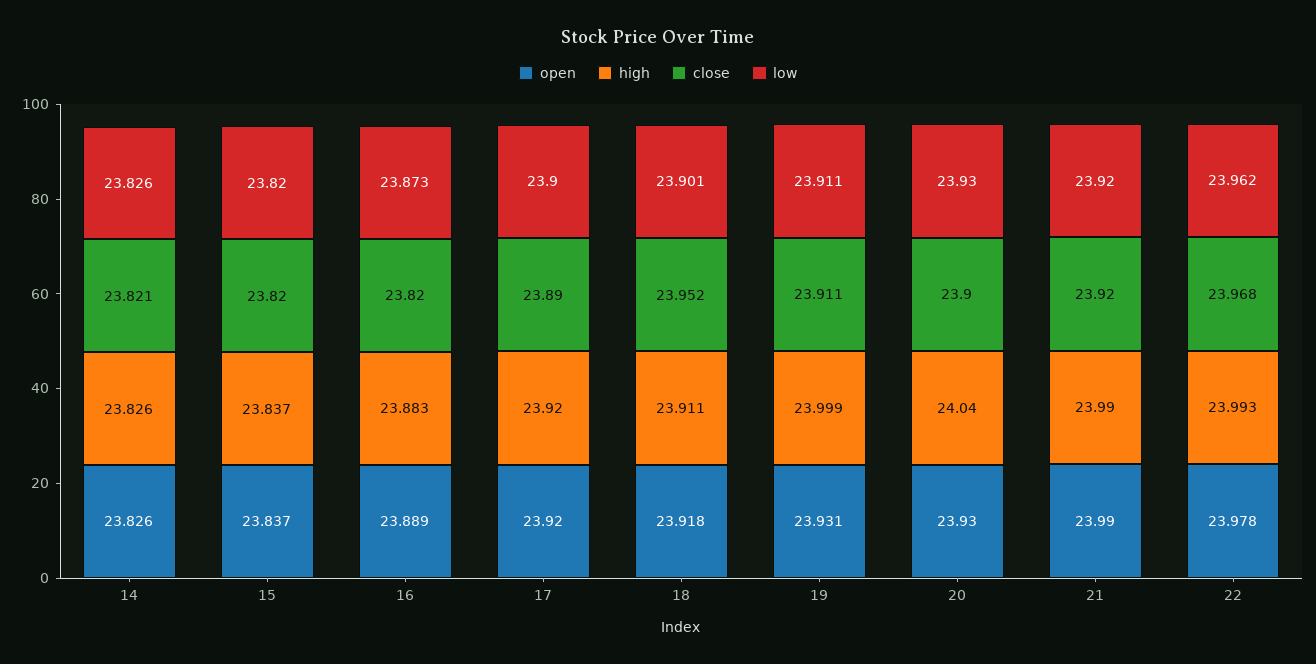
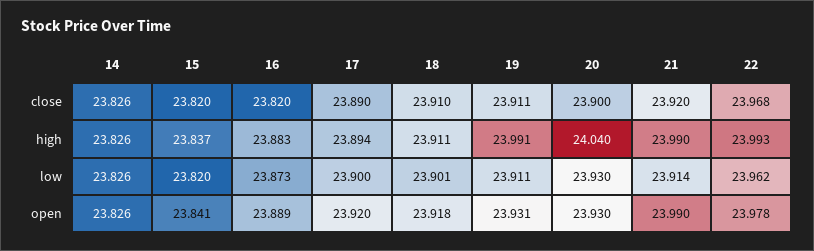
close, 14: 23.821 -> 23.826
open, 15: 23.837 -> 23.841
high, 17: 23.92 -> 23.894
close, 18: 23.952 -> 23.91
high, 19: 23.999 -> 23.991
low, 21: 23.92 -> 23.914

